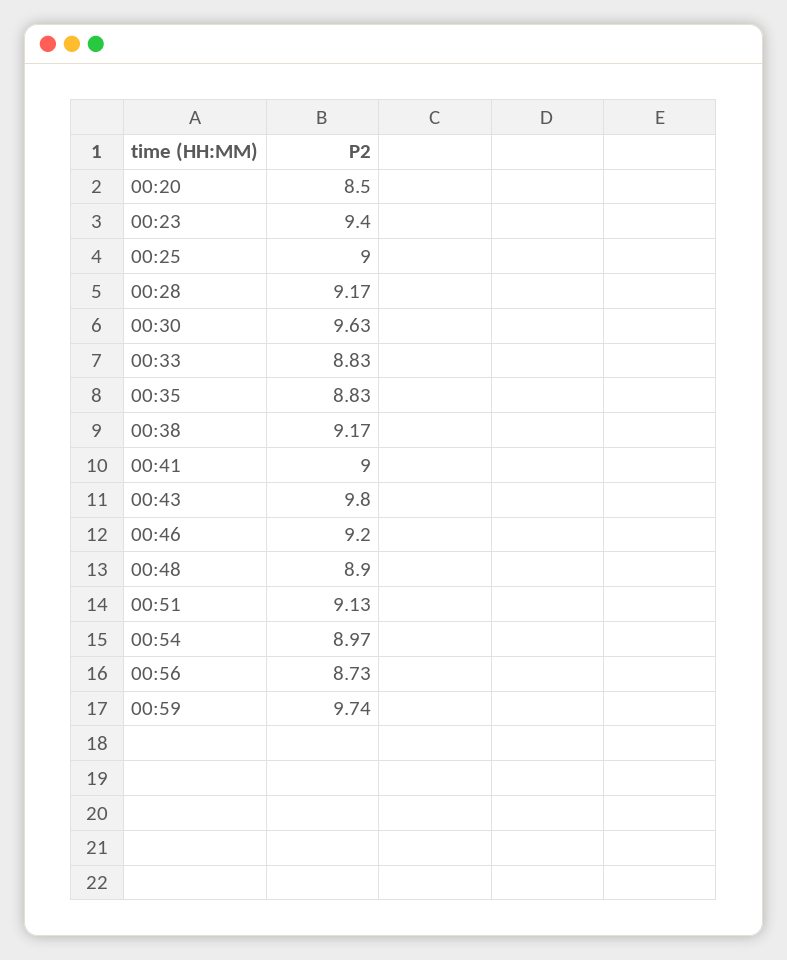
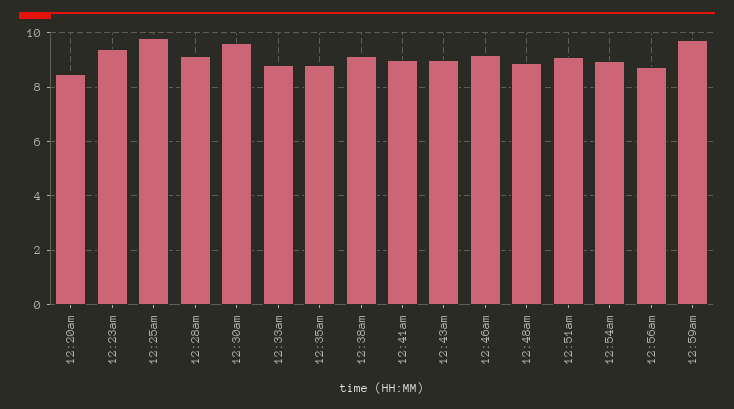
00:25: 9 -> 9.75
00:43: 9.8 -> 9

